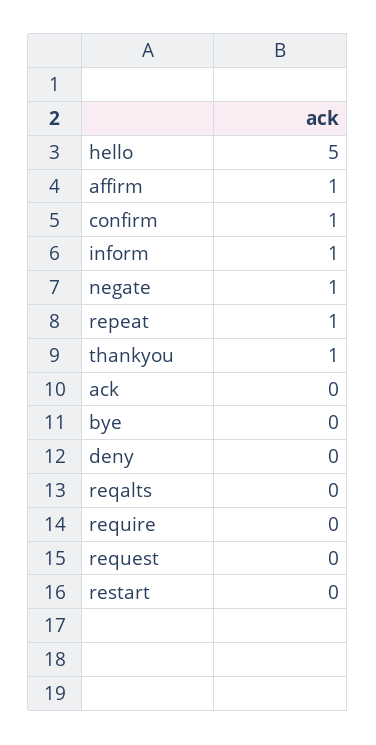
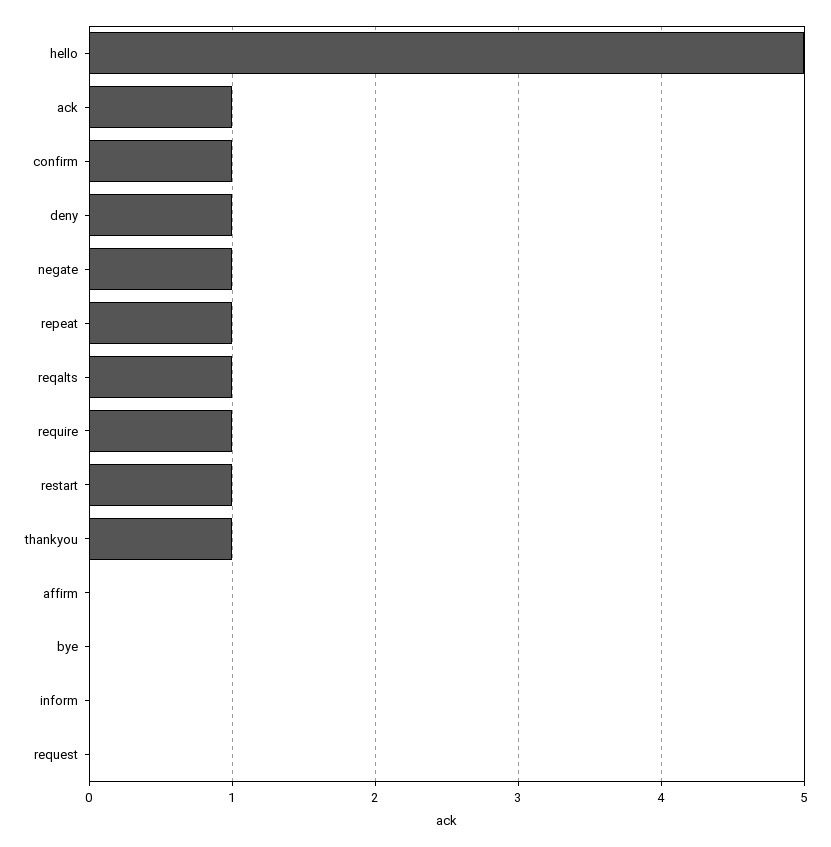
affirm: 1 -> 0
inform: 1 -> 0
ack: 0 -> 1
deny: 0 -> 1
reqalts: 0 -> 1
require: 0 -> 1
restart: 0 -> 1

